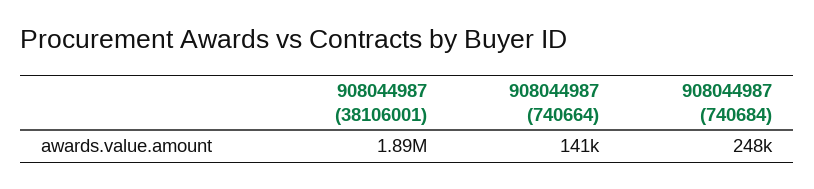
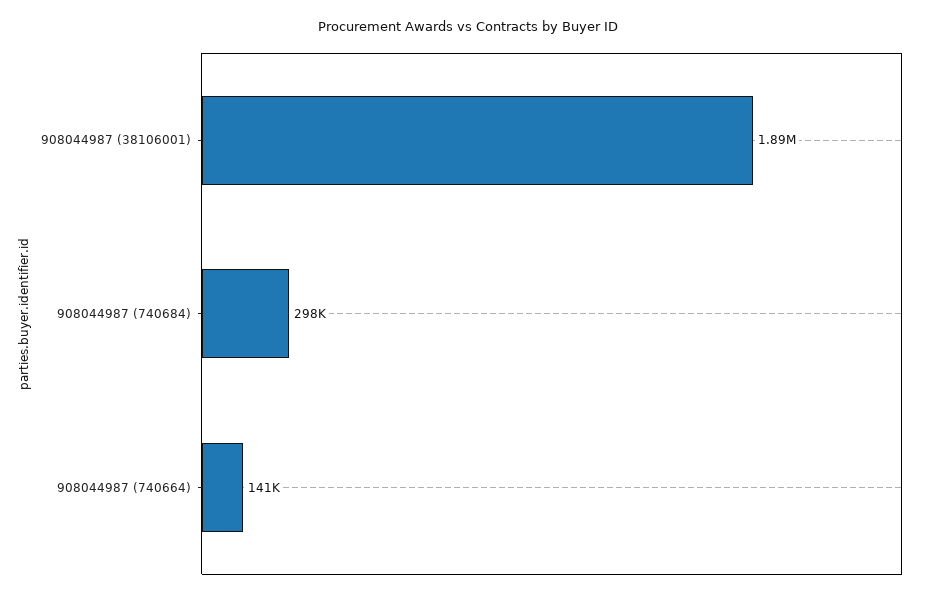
908044987 (740684): 248000 -> 298000

